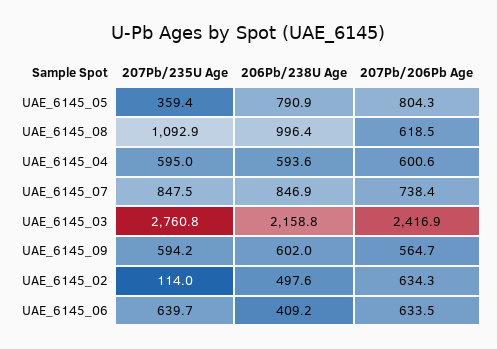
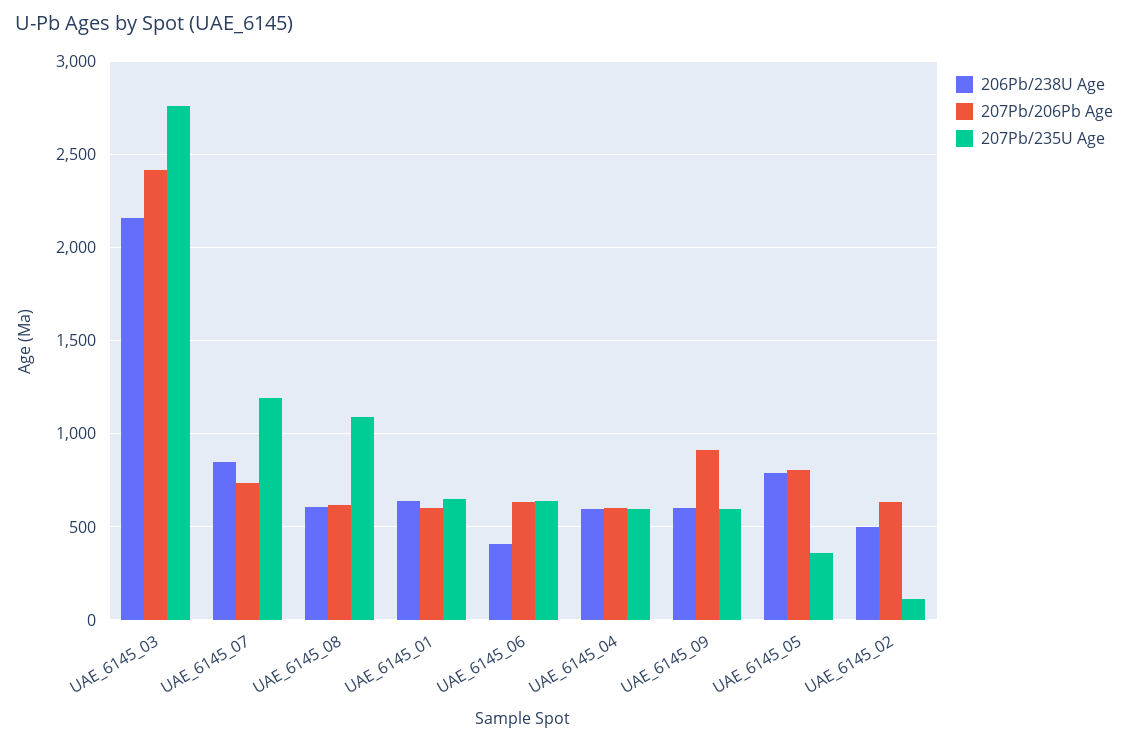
206Pb/238U Age, UAE_6145_08: 996.4 -> 600
207Pb/235U Age, UAE_6145_07: 847.5 -> 1200
207Pb/206Pb Age, UAE_6145_09: 564.7 -> 900
206Pb/238U Age, UAE_6145_01: none -> 650
207Pb/206Pb Age, UAE_6145_01: none -> 600
207Pb/235U Age, UAE_6145_01: none -> 650

